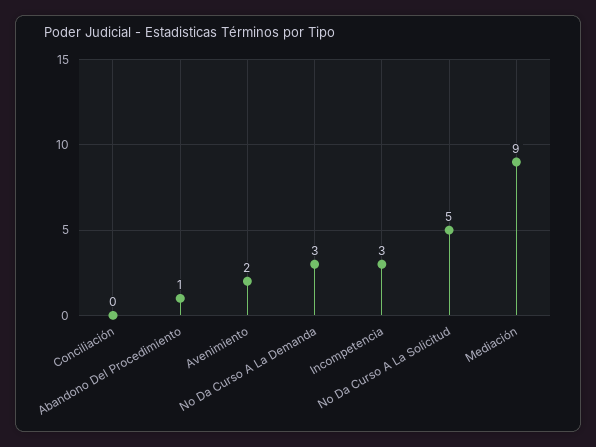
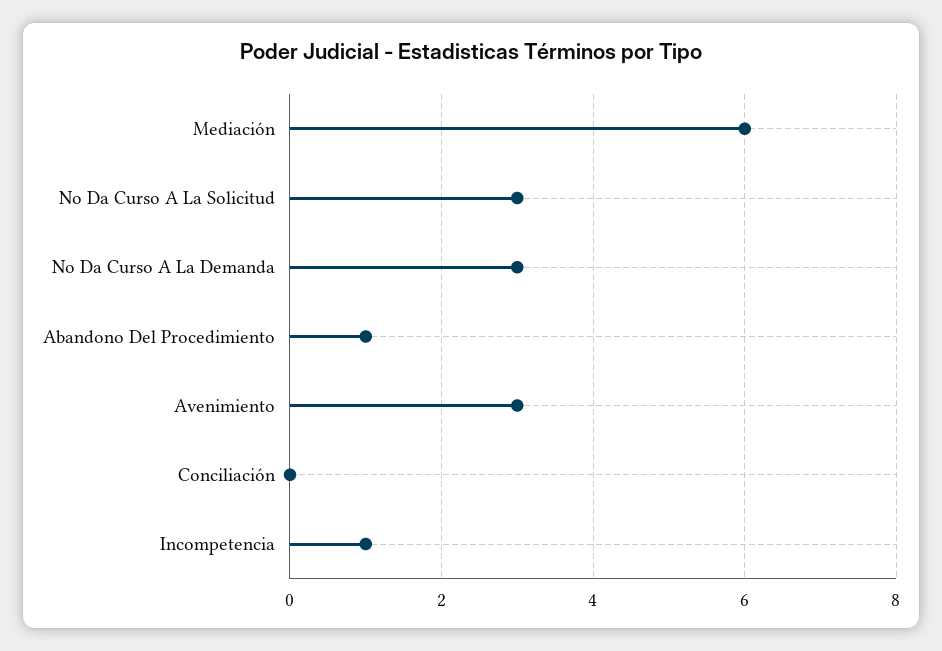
Avenimiento: 2 -> 3
Incompetencia: 3 -> 1
No Da Curso A La Solicitud: 5 -> 3
Mediación: 9 -> 6

